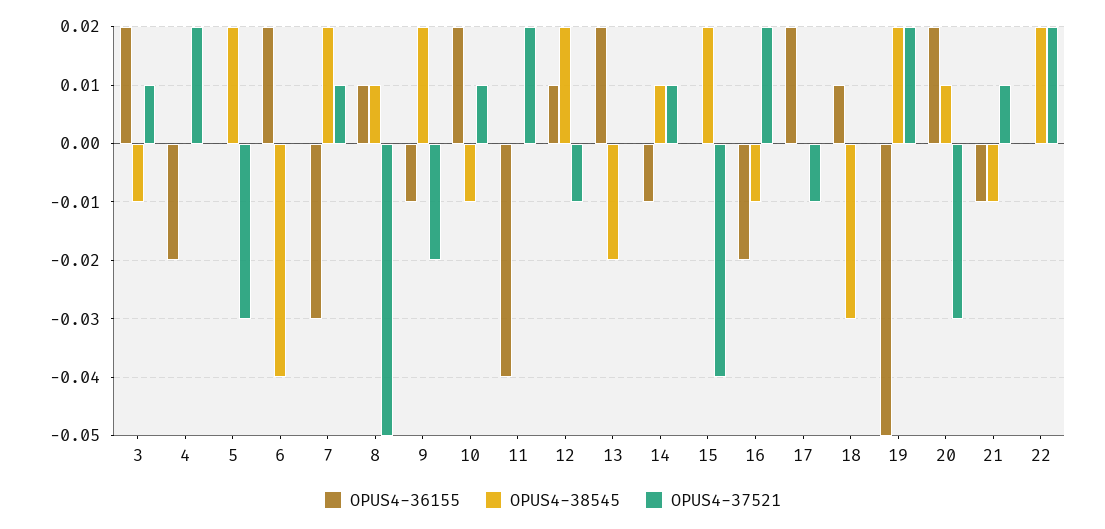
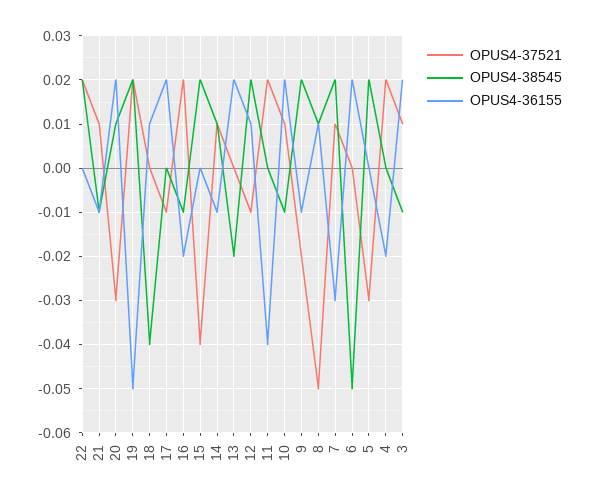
OPUS4-38545, 6: -0.04 -> -0.05
OPUS4-38545, 18: -0.03 -> -0.04

